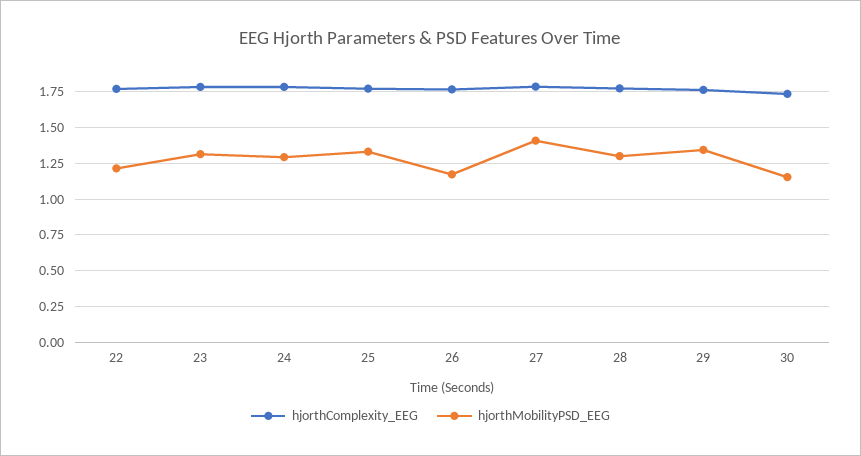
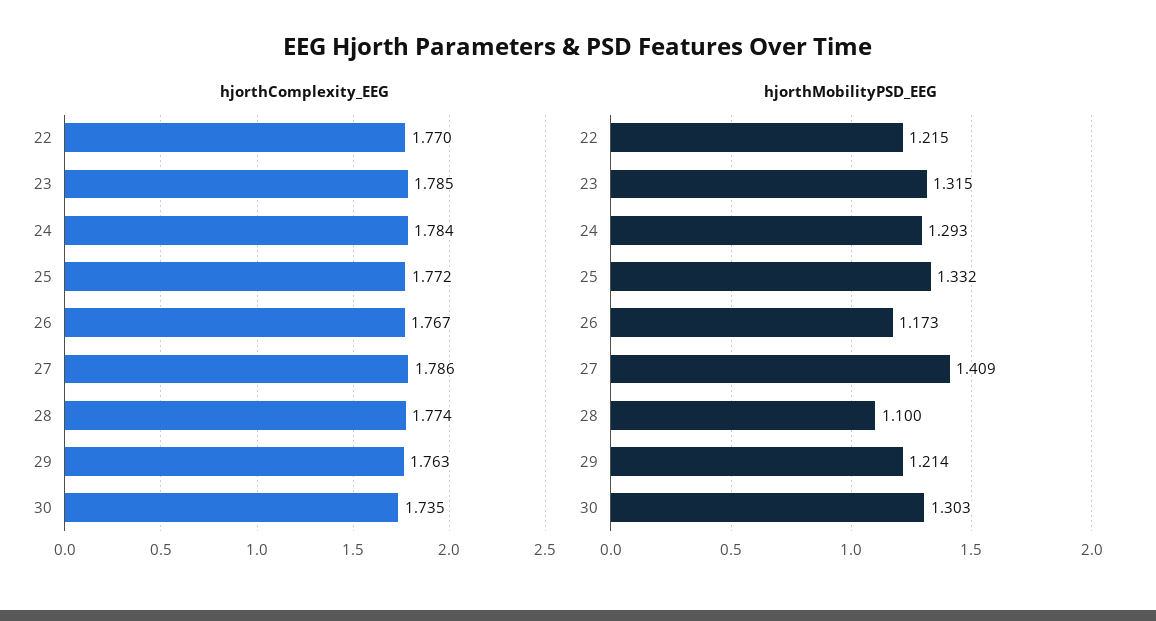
hjorthMobilityPSD_EEG, 28: 1.3 -> 1.1
hjorthMobilityPSD_EEG, 29: 1.35 -> 1.214
hjorthMobilityPSD_EEG, 30: 1.15 -> 1.303

